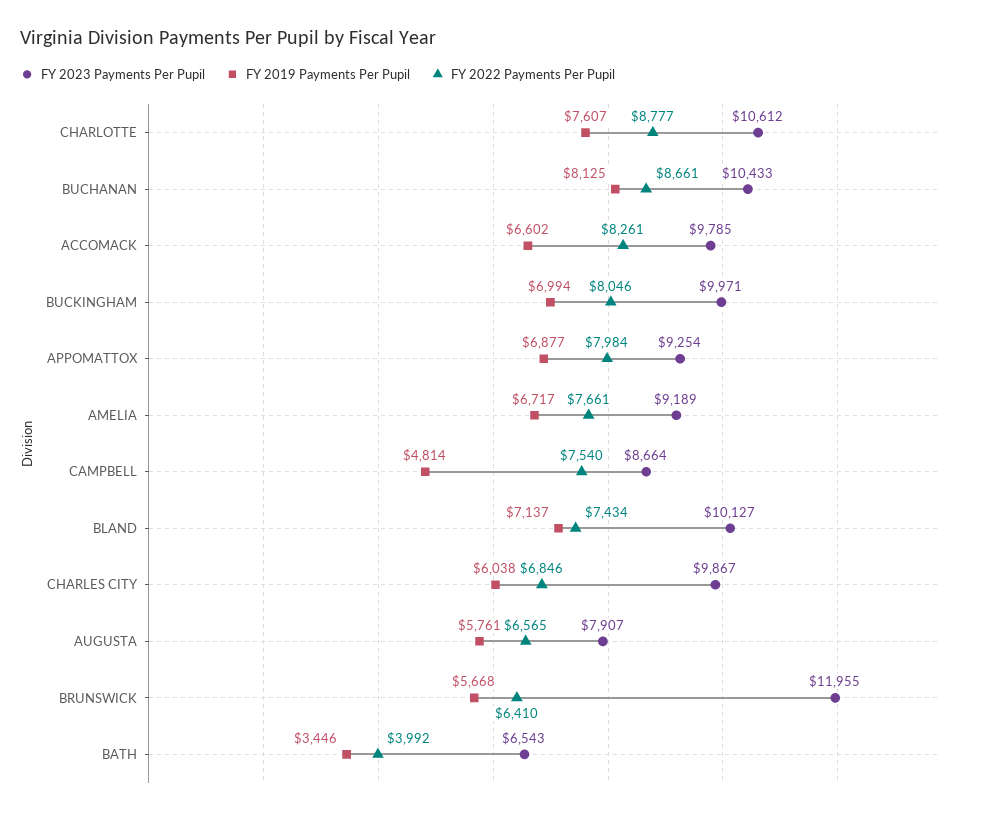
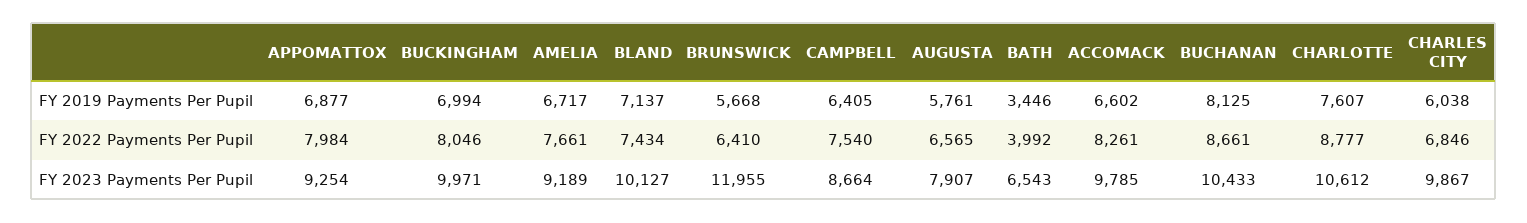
FY 2019 Payments Per Pupil, CAMPBELL: 4814 -> 6405

